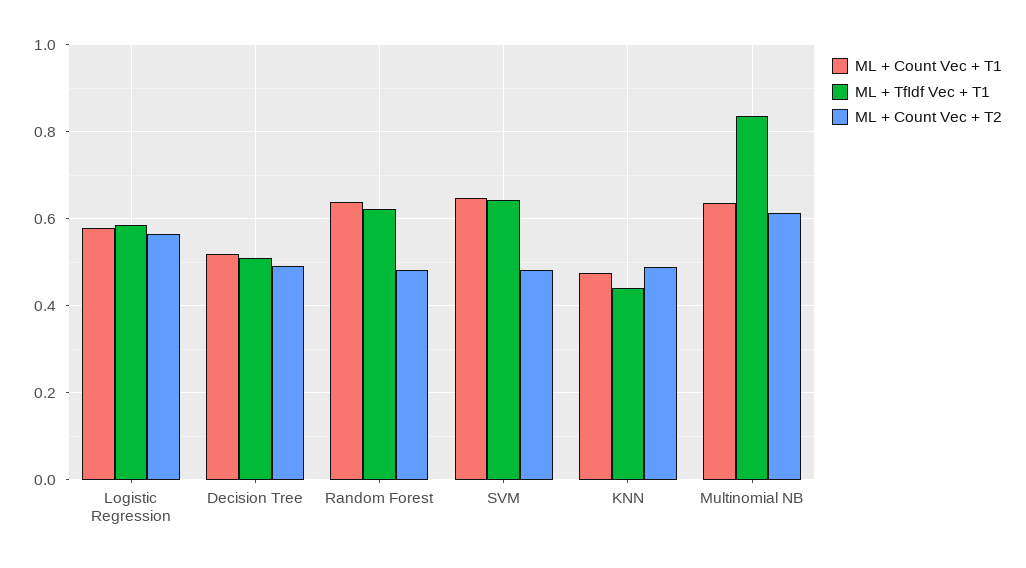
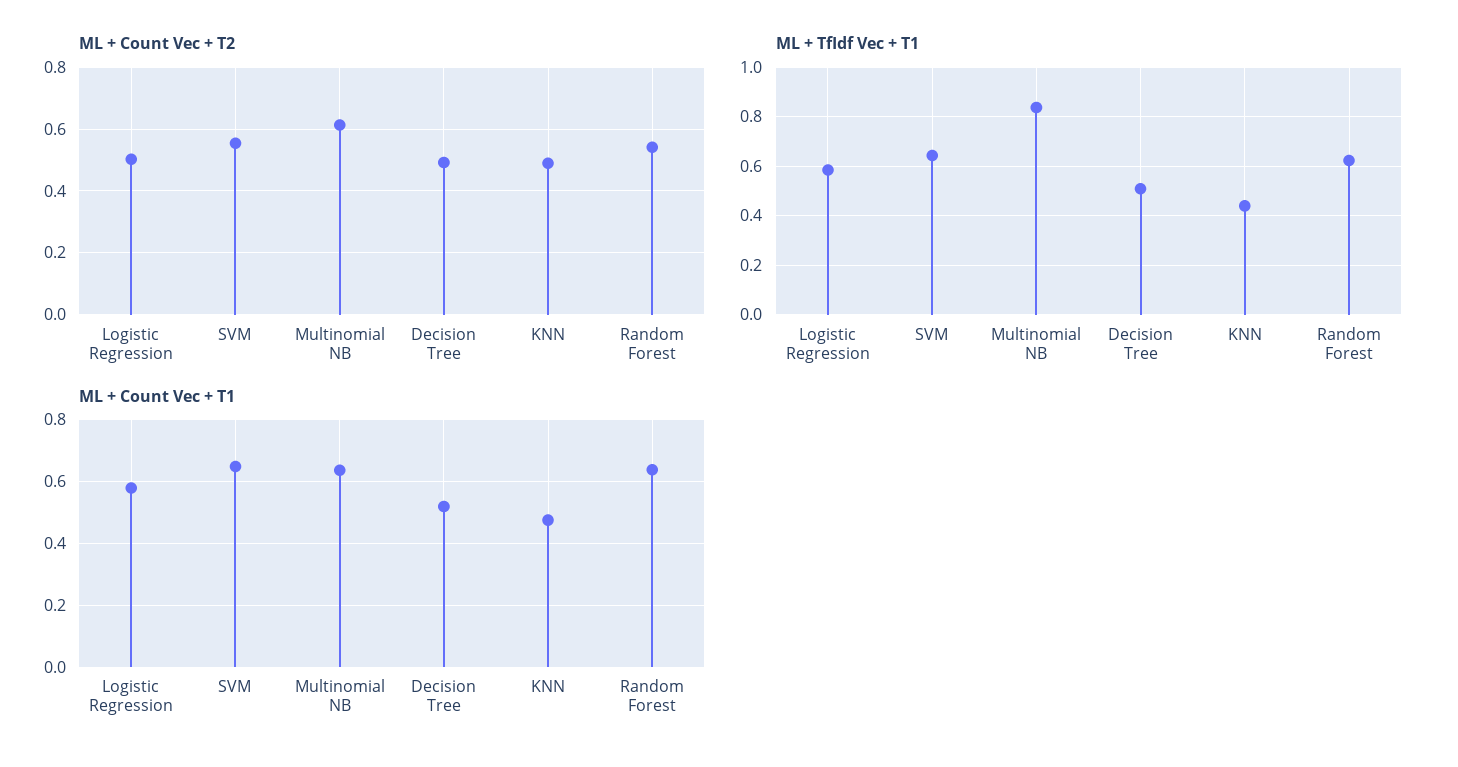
ML + Count Vec + T2, Logistic Regression: 0.56 -> 0.5
ML + Count Vec + T2, Random Forest: 0.48 -> 0.54
ML + Count Vec + T2, SVM: 0.48 -> 0.56

